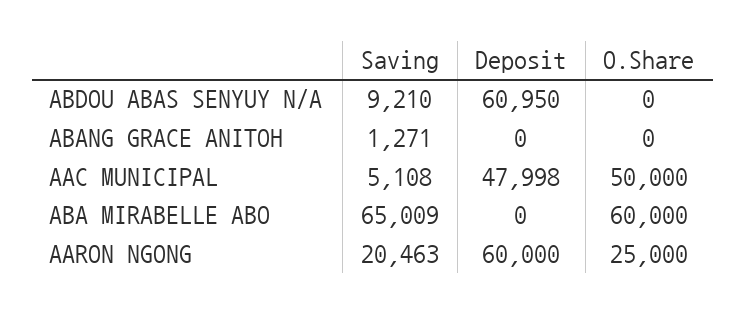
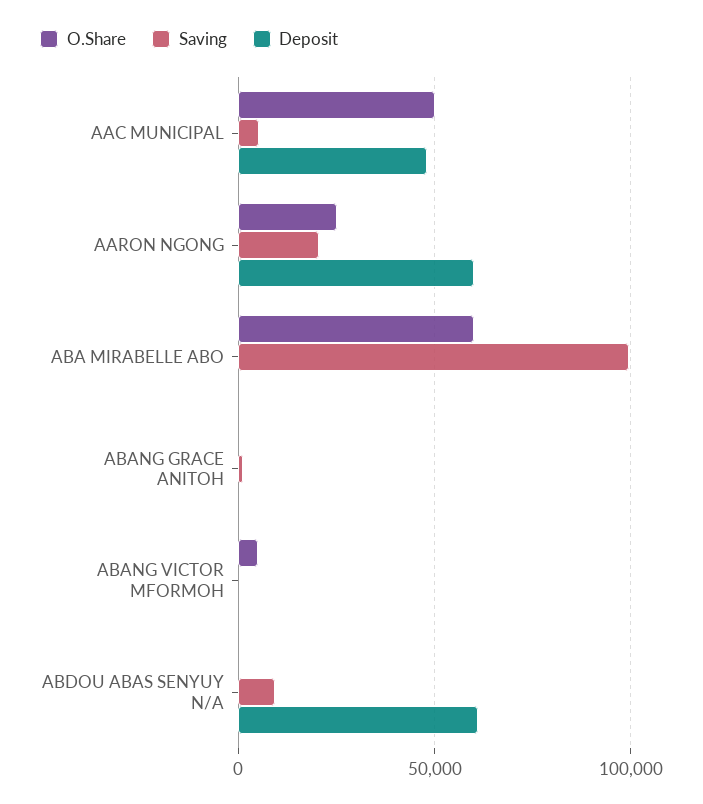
Saving, ABA MIRABELLE ABO: 65009 -> 100000
O.Share, ABANG VICTOR MFORMOH: none -> 5000
Saving, ABANG VICTOR MFORMOH: none -> 0
Deposit, ABANG VICTOR MFORMOH: none -> 0

